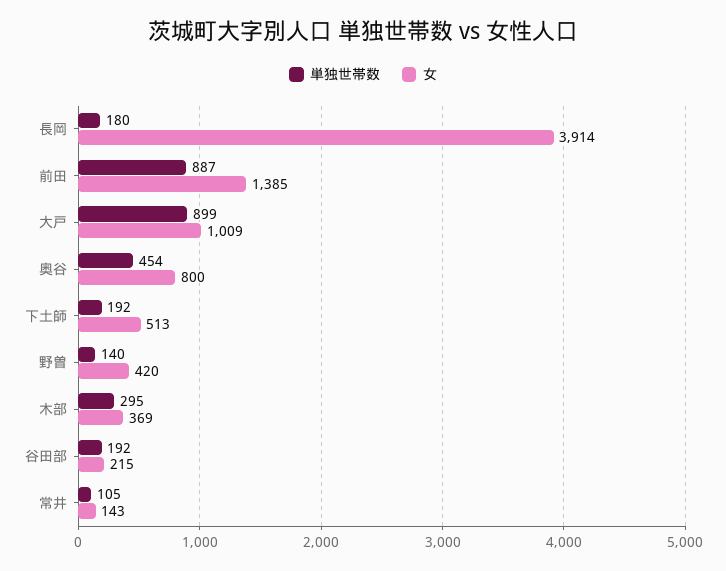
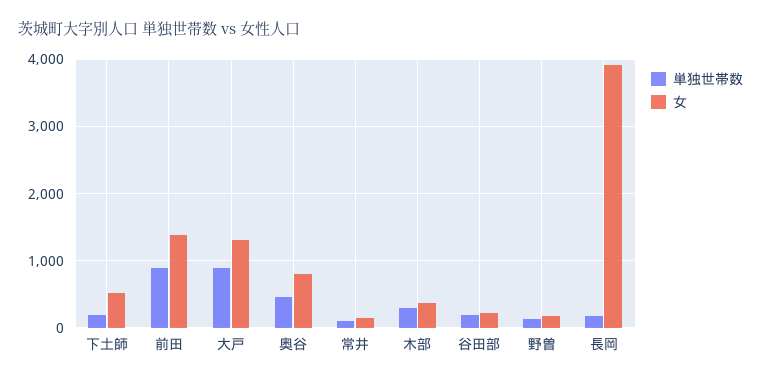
女, 大戸: 1009 -> 1300
女, 野曽: 420 -> 200

